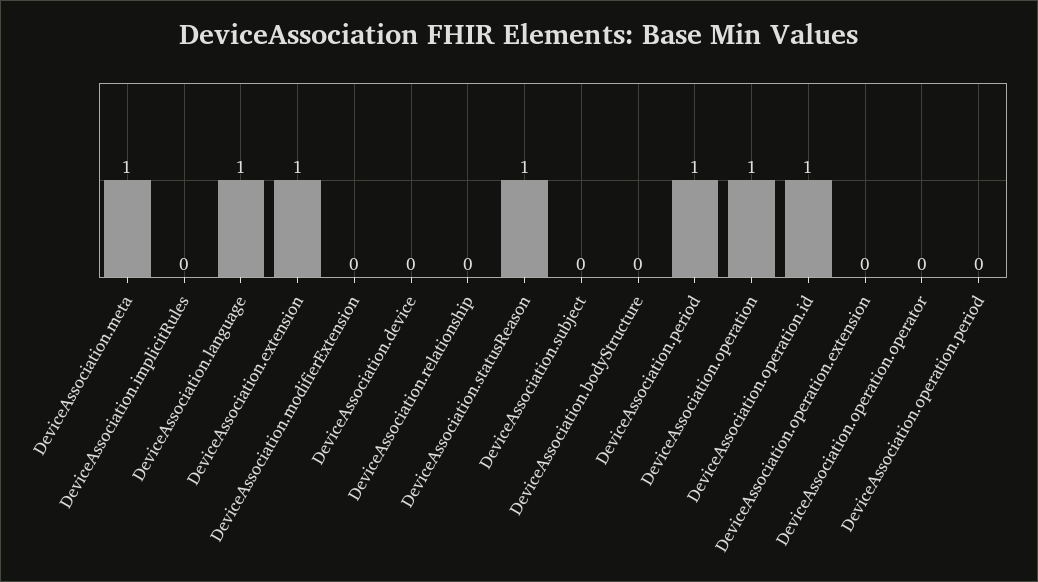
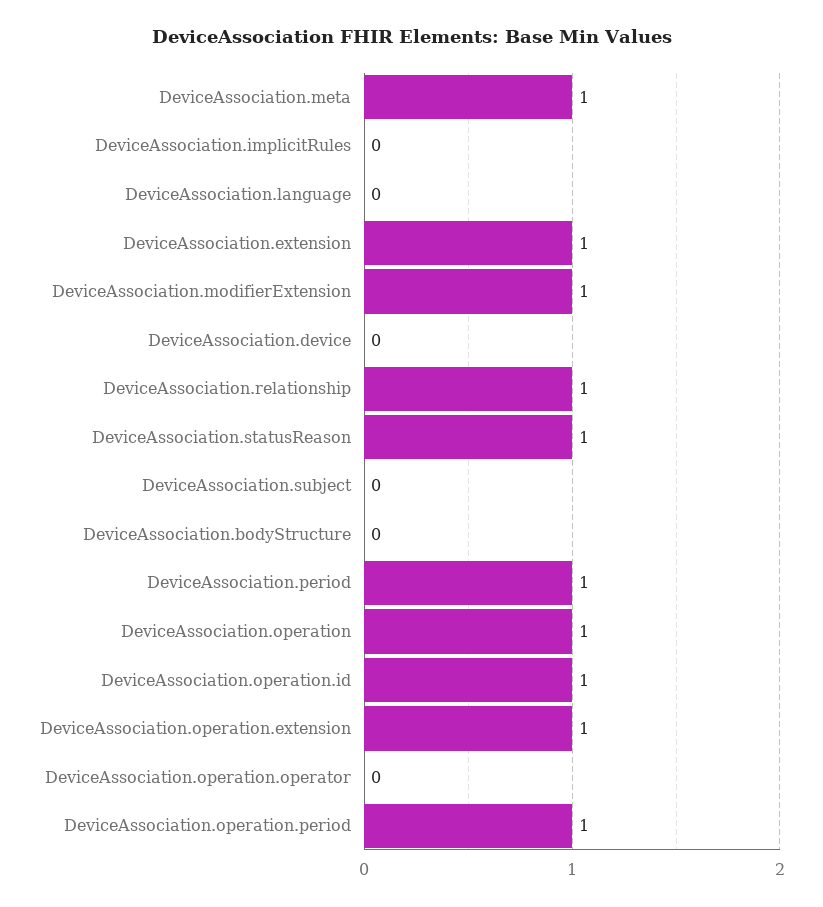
DeviceAssociation.language: 1 -> 0
DeviceAssociation.modifierExtension: 0 -> 1
DeviceAssociation.relationship: 0 -> 1
DeviceAssociation.operation.extension: 0 -> 1
DeviceAssociation.operation.period: 0 -> 1

